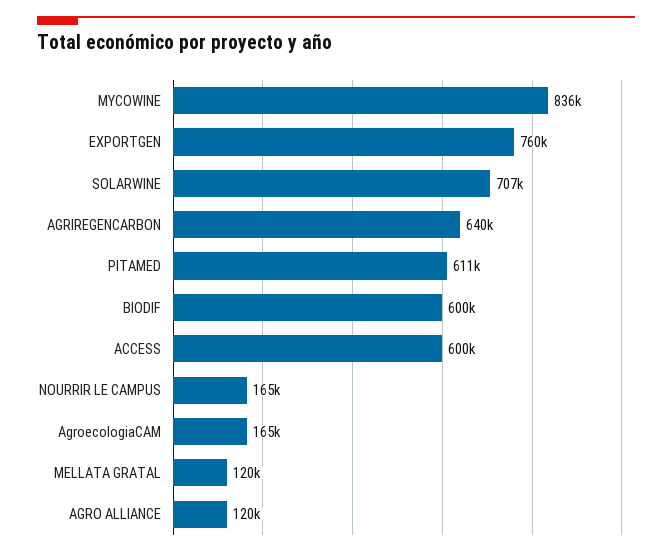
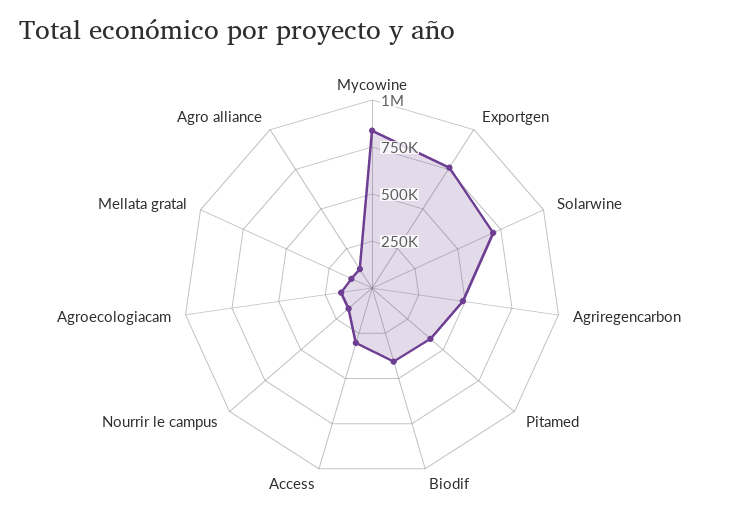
AGRIREGENCARBON: 640000 -> 500000
PITAMED: 611000 -> 400000
BIODIF: 600000 -> 400000
ACCESS: 600000 -> 300000

